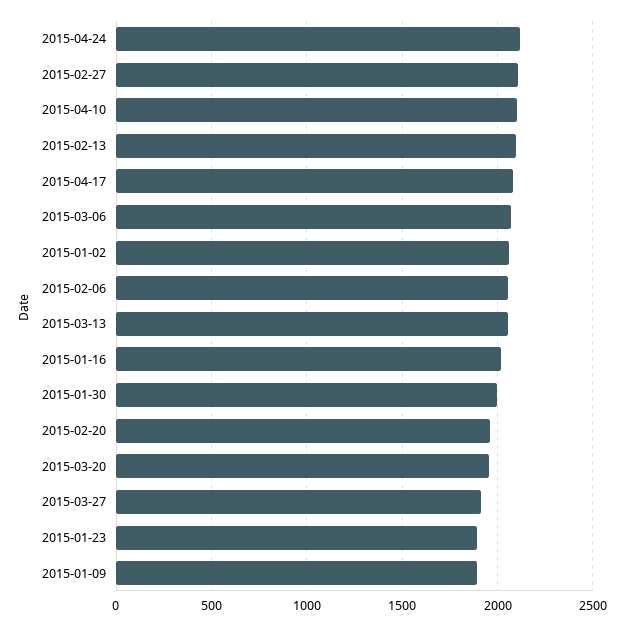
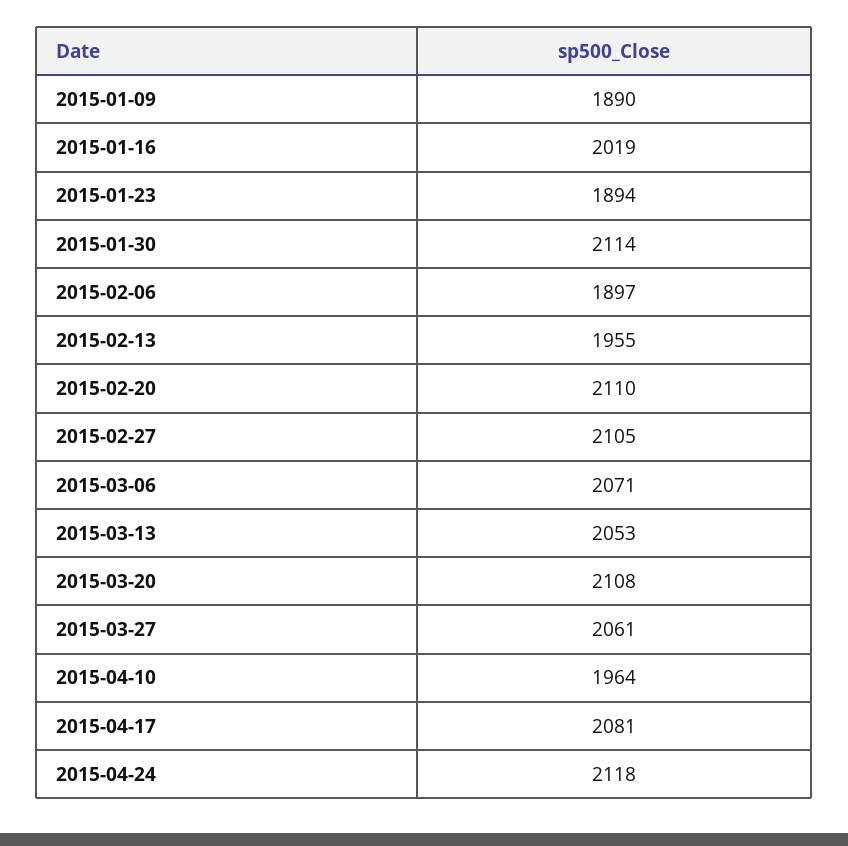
2015-04-10: 2100 -> 1964
2015-02-13: 2100 -> 1955
2015-01-02: 2050 -> none
2015-02-06: 2050 -> 1897
2015-01-30: 2000 -> 2114
2015-02-20: 1950 -> 2110
2015-03-20: 1950 -> 2108
2015-03-27: 1900 -> 2061

